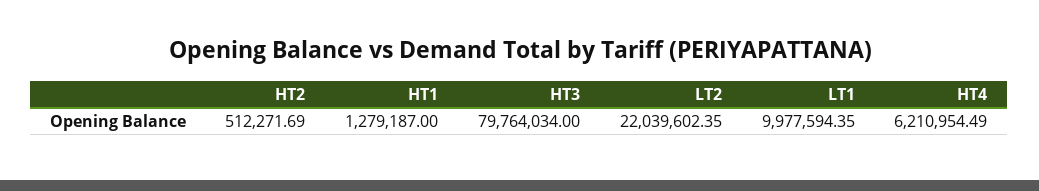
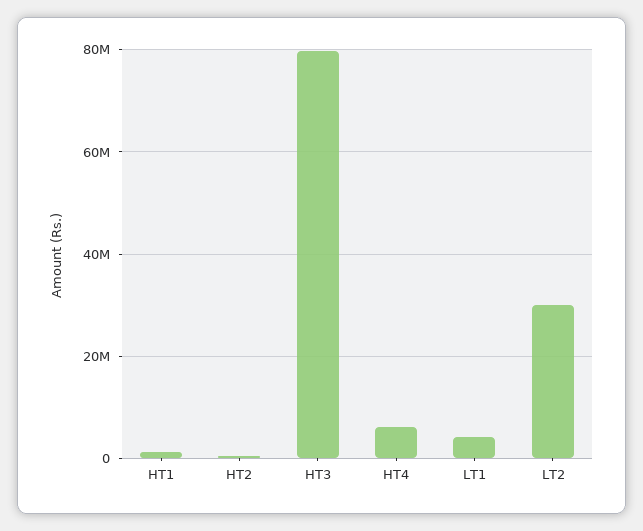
LT2: 22039602.35 -> 30000000
LT1: 9977594.35 -> 4000000

